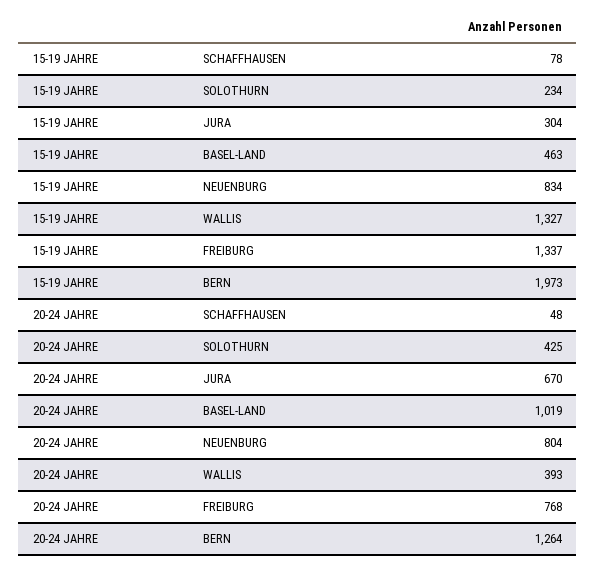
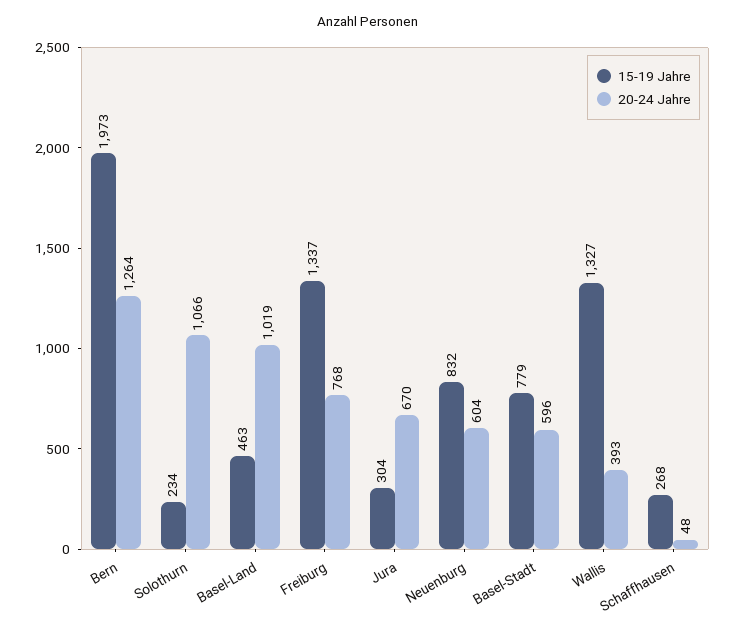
15-19 JAHRE, SCHAFFHAUSEN: 78 -> 268
15-19 JAHRE, NEUENBURG: 834 -> 832
20-24 JAHRE, SOLOTHURN: 425 -> 1066
20-24 JAHRE, NEUENBURG: 804 -> 604
15-19 JAHRE, Basel-Stadt: none -> 779
20-24 JAHRE, Basel-Stadt: none -> 596

